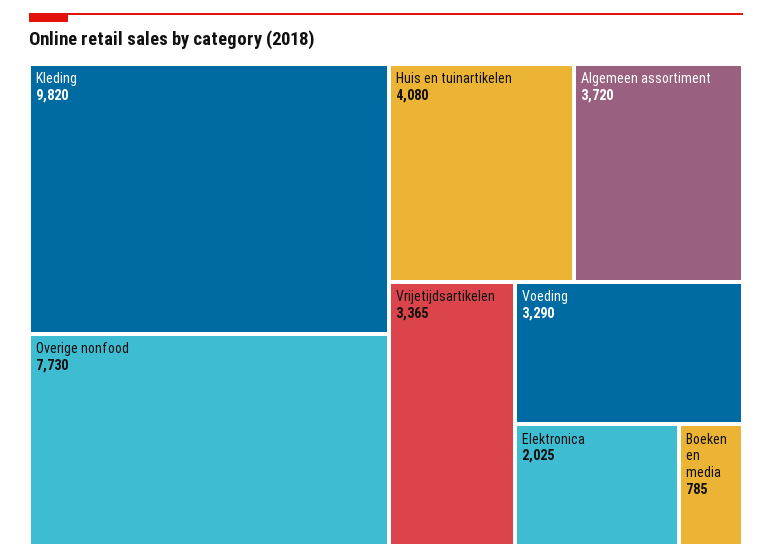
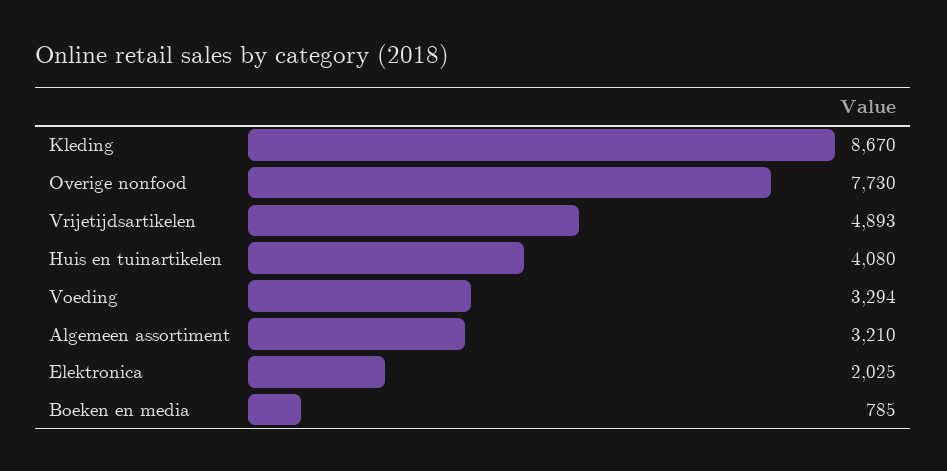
Kleding: 9820 -> 8670
Algemeen assortiment: 3720 -> 3210
Vrijetijdsartikelen: 3365 -> 4893
Voeding: 3290 -> 3294

